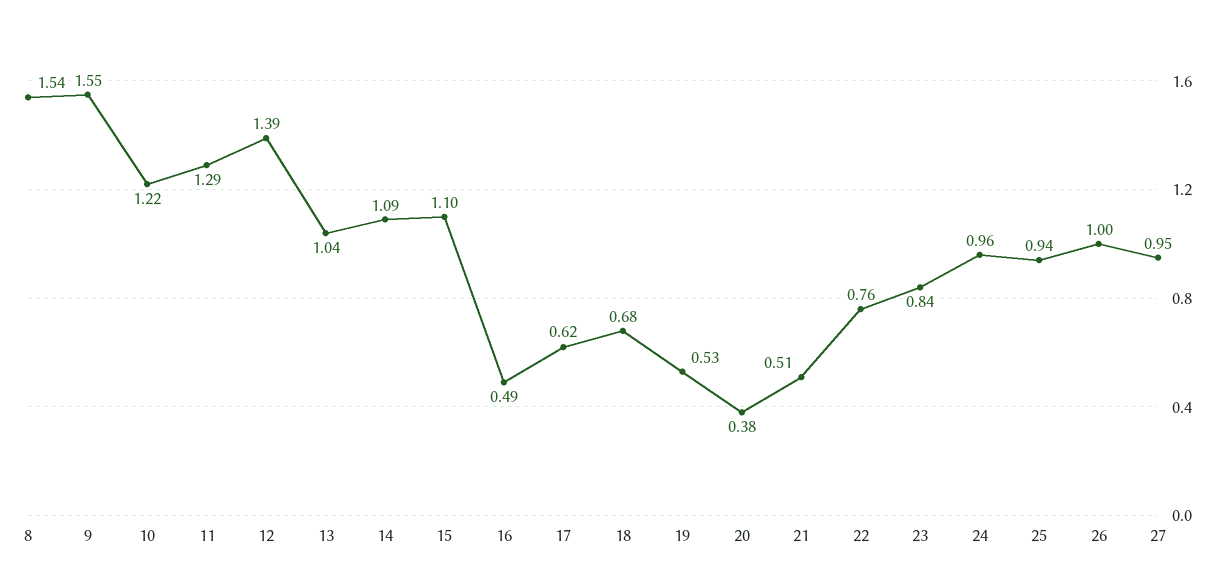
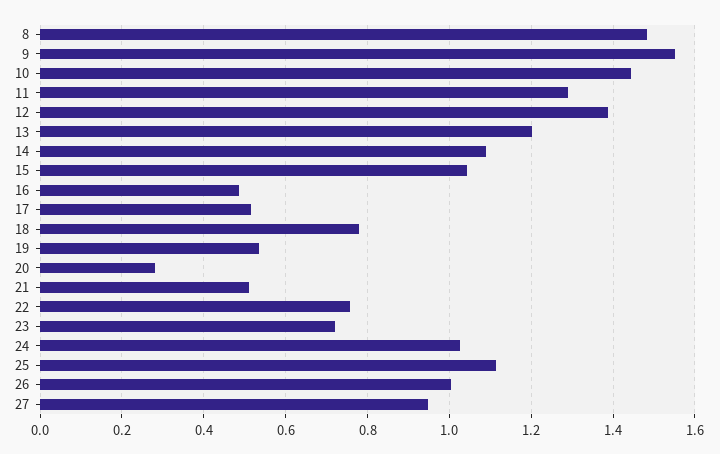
8: 1.54 -> 1.48
10: 1.22 -> 1.44
13: 1.04 -> 1.2
15: 1.1 -> 1.04
17: 0.62 -> 0.52
18: 0.68 -> 0.78
20: 0.38 -> 0.28
23: 0.84 -> 0.72
24: 0.96 -> 1.02
25: 0.94 -> 1.12

